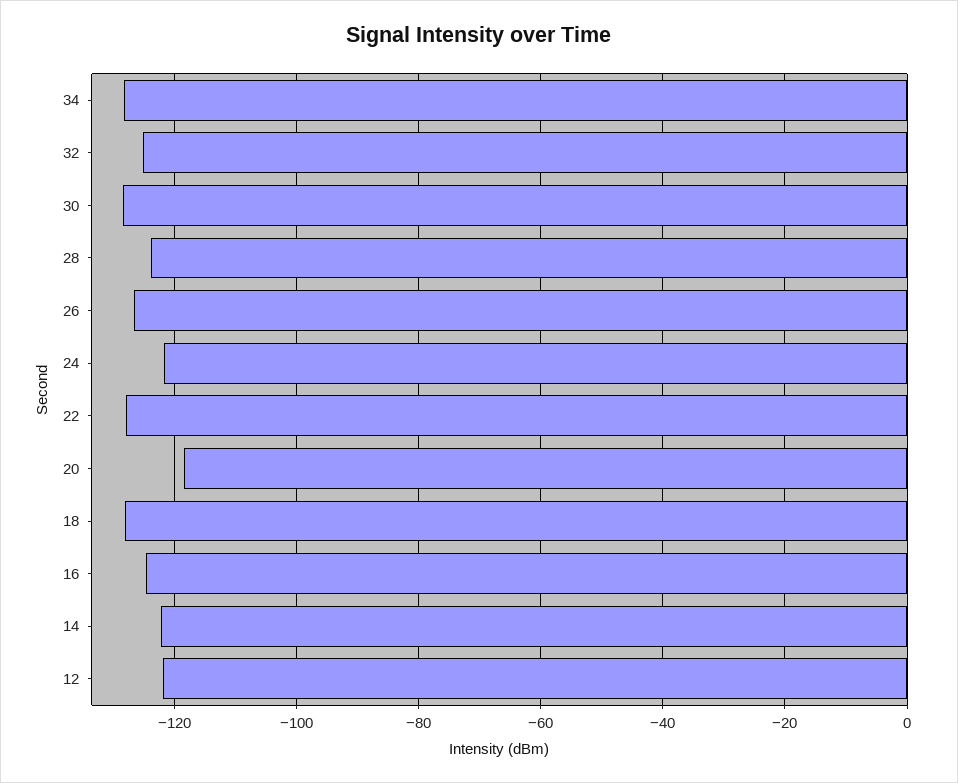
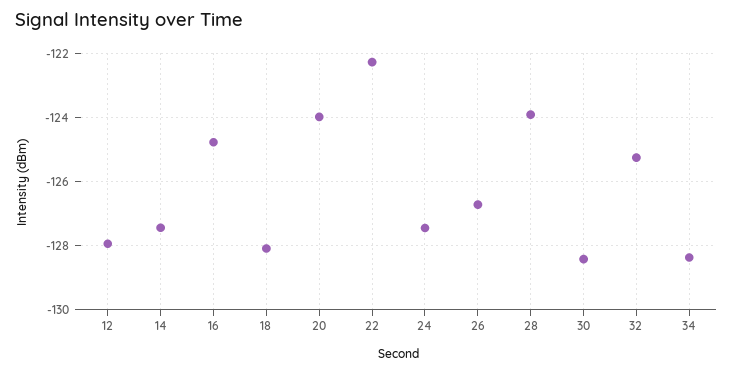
24: -122 -> -127.4
22: -128 -> -122.2
20: -118 -> -124
14: -122 -> -127.4
12: -122 -> -128

